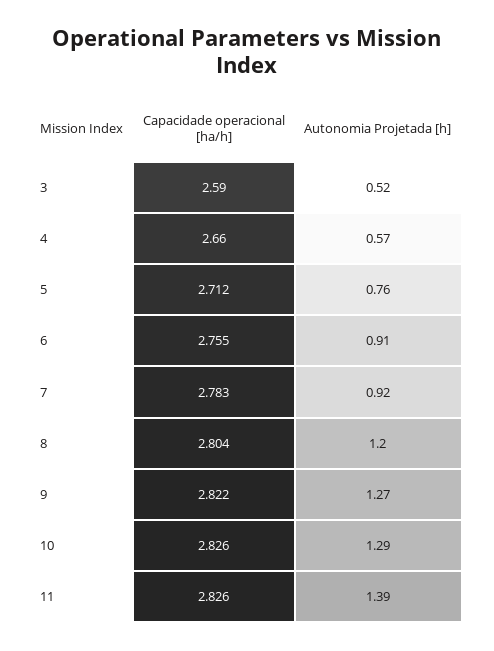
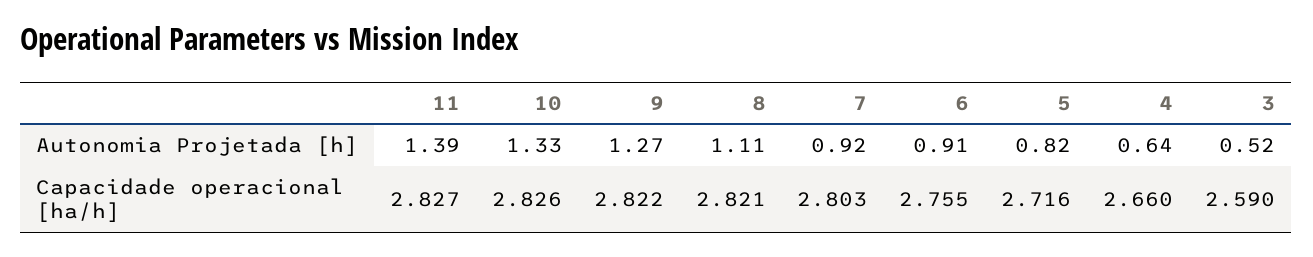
Autonomia Projetada [h], 4: 0.57 -> 0.64
Capacidade operacional [ha/h], 5: 2.712 -> 2.716
Autonomia Projetada [h], 5: 0.76 -> 0.82
Capacidade operacional [ha/h], 7: 2.783 -> 2.803
Capacidade operacional [ha/h], 8: 2.804 -> 2.821
Autonomia Projetada [h], 8: 1.2 -> 1.11
Autonomia Projetada [h], 10: 1.29 -> 1.33
Capacidade operacional [ha/h], 11: 2.826 -> 2.827

